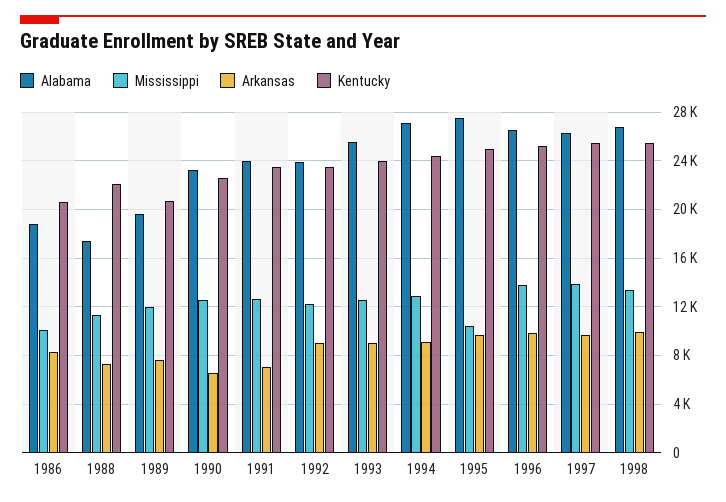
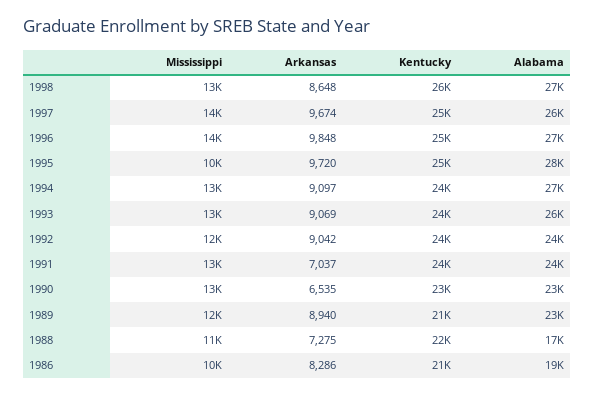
Alabama, 1989: 19500 -> 23000
Arkansas, 1989: 7500 -> 8940
Arkansas, 1998: 10000 -> 8648

